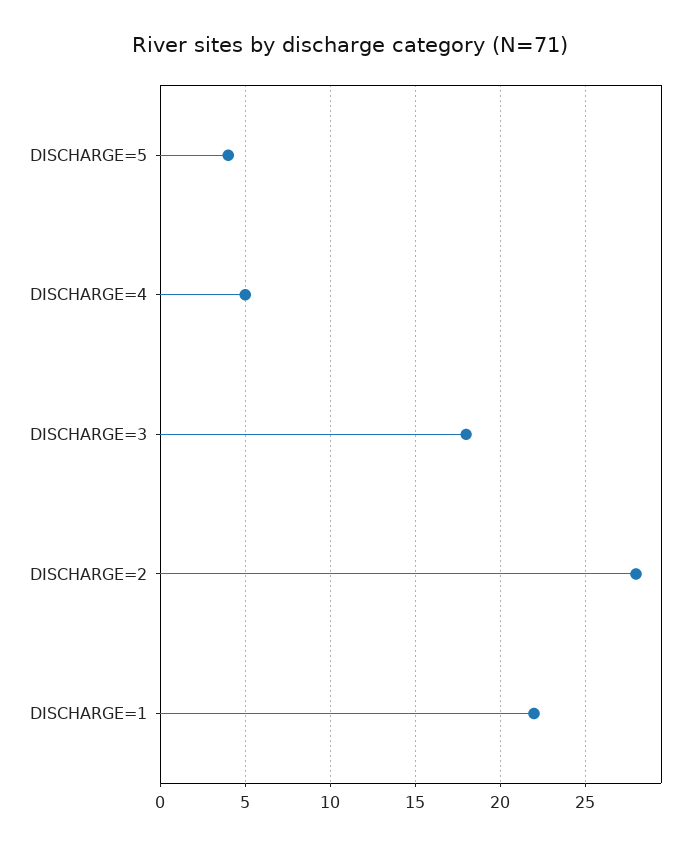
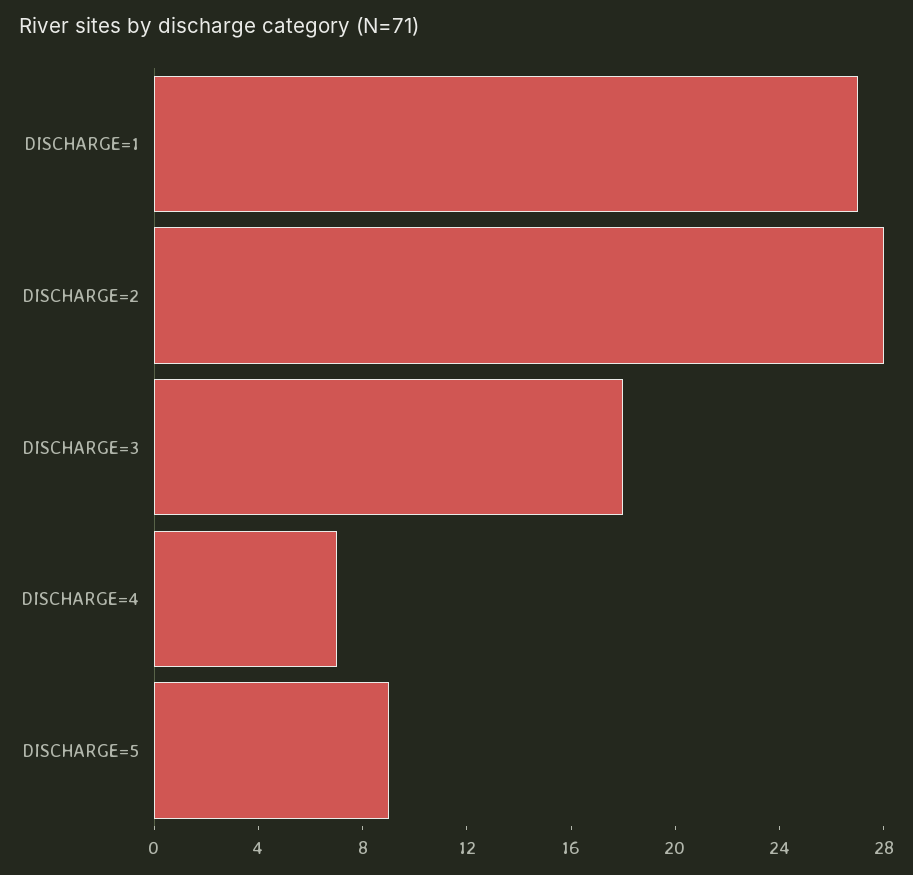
DISCHARGE=5: 4 -> 9
DISCHARGE=4: 5 -> 7
DISCHARGE=1: 22 -> 27

